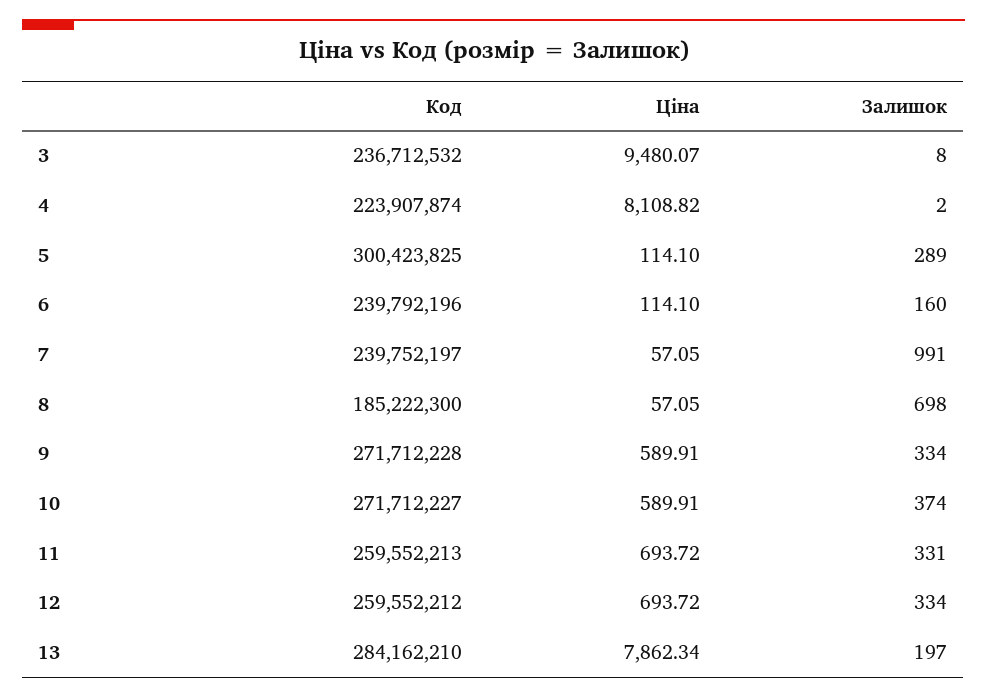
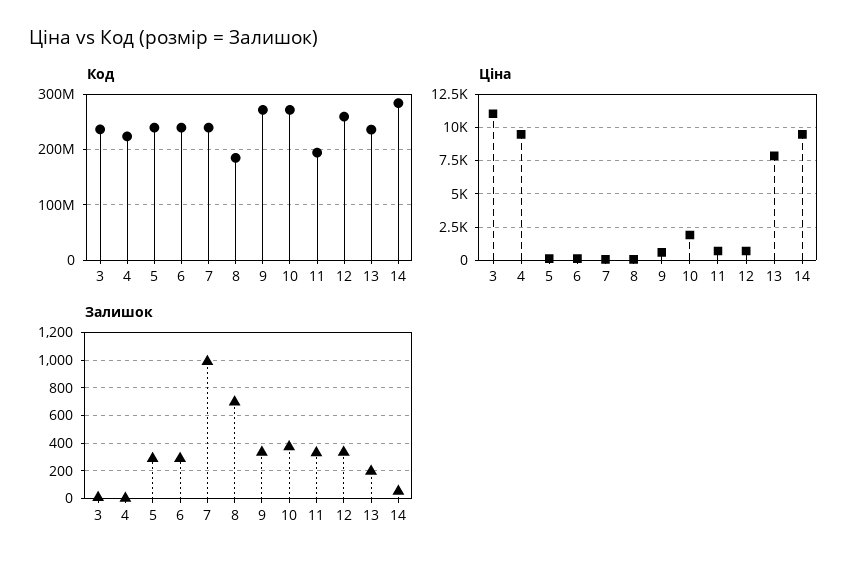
Ціна, 3: 9480.07 -> 11000
Ціна, 4: 8108.82 -> 9500
Код, 5: 300423825 -> 240000000
Залишок, 6: 160 -> 300
Ціна, 10: 589.91 -> 2000
Код, 11: 259552213 -> 200000000
Код, 13: 284162210 -> 240000000
Код, 14: none -> 280000000
Ціна, 14: none -> 9500
Залишок, 14: none -> 50

